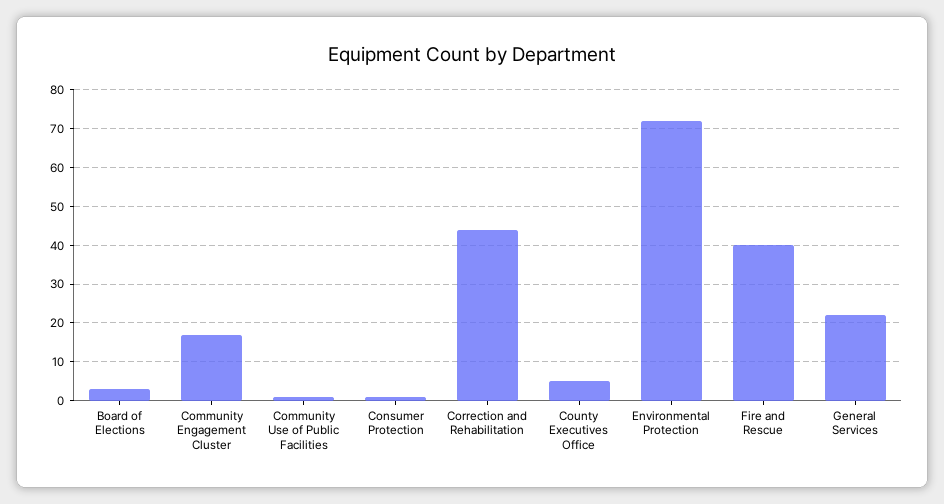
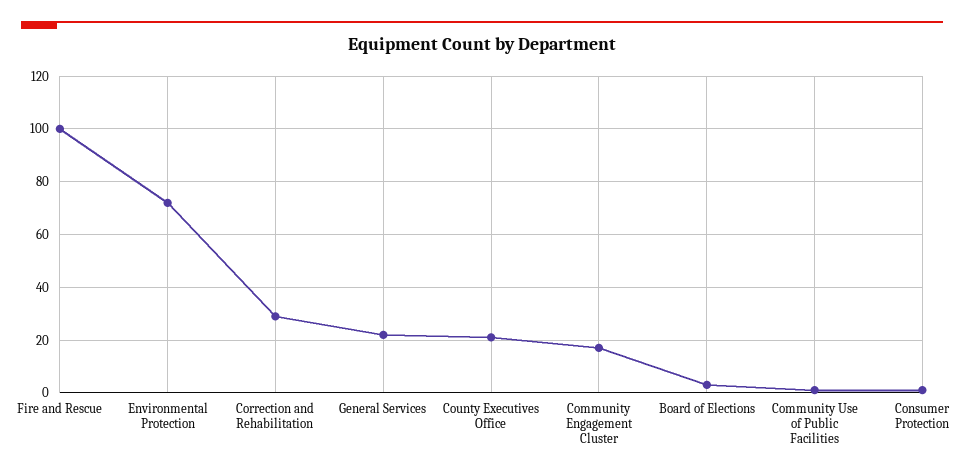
Correction and Rehabilitation: 45 -> 30
County Executives Office: 5 -> 20
Fire and Rescue: 40 -> 100

